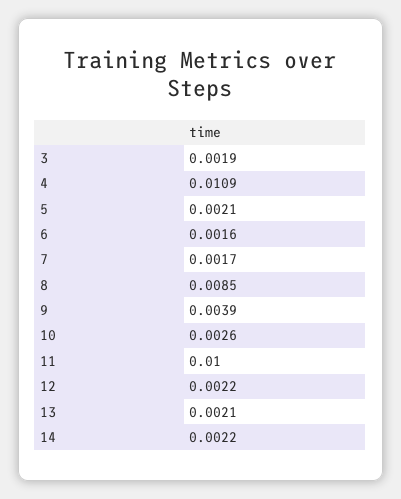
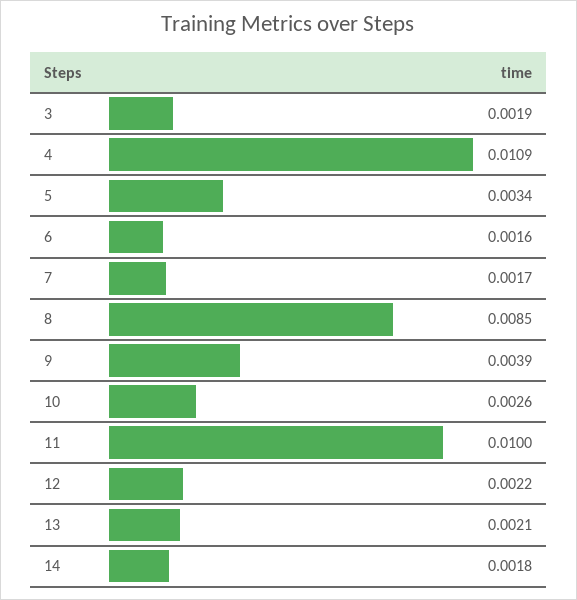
5: 0.0021 -> 0.0034
14: 0.0022 -> 0.0018

